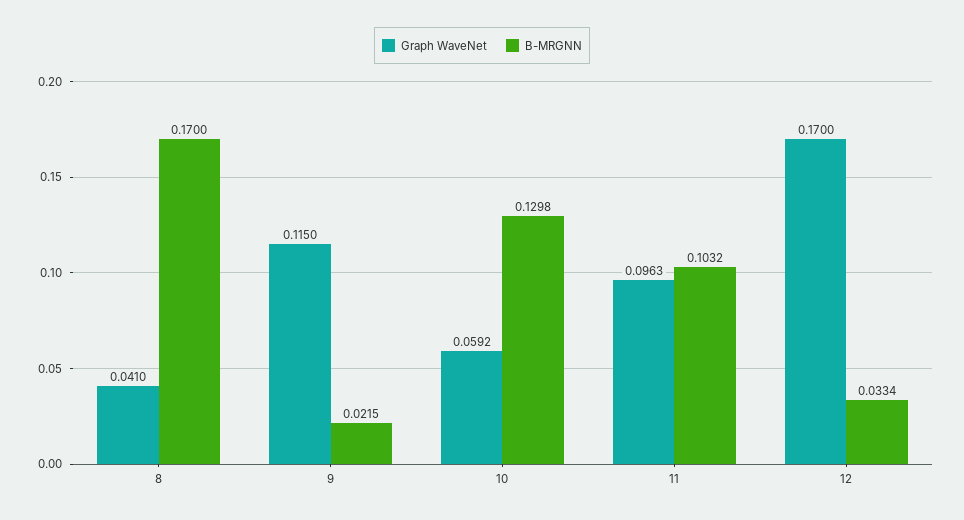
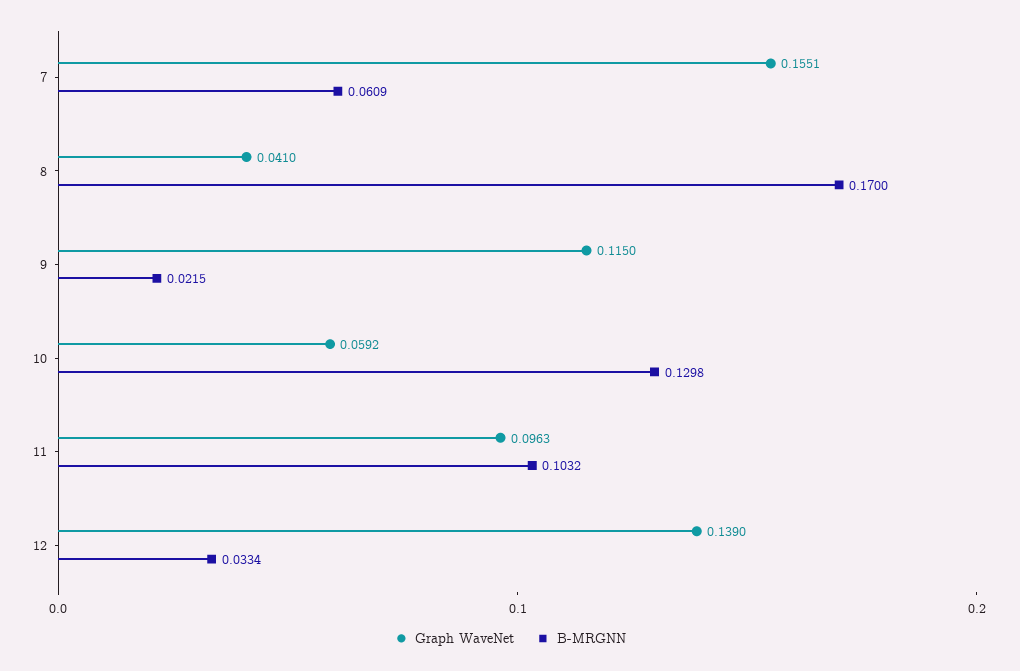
Graph WaveNet, 12: 0.17 -> 0.139
Graph WaveNet, 7: none -> 0.1551
B-MRGNN, 7: none -> 0.0609

